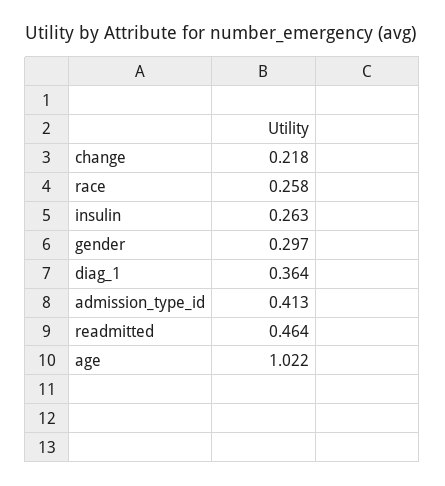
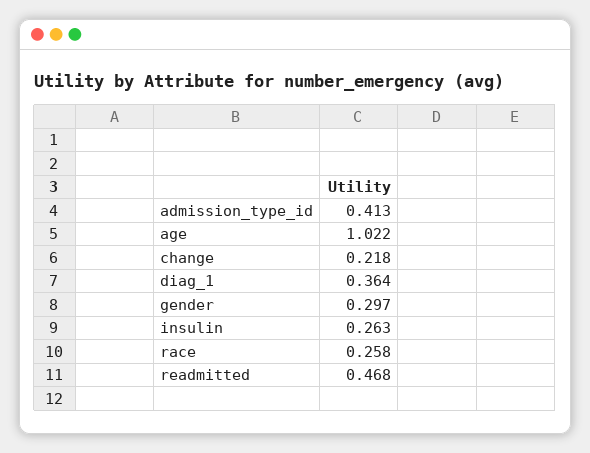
readmitted: 0.464 -> 0.468

